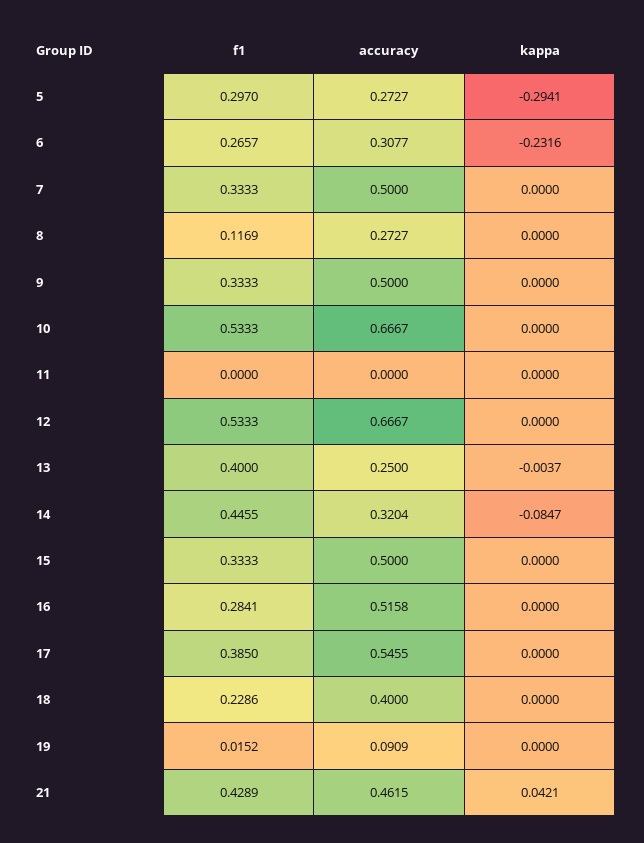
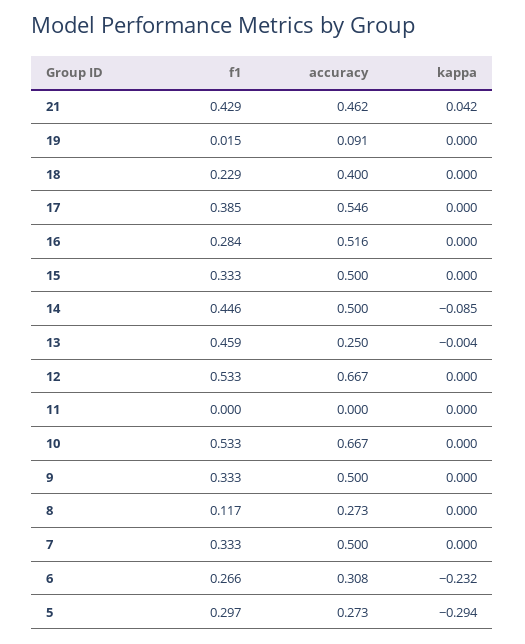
f1, 13: 0.4 -> 0.459
accuracy, 14: 0.3204 -> 0.5

